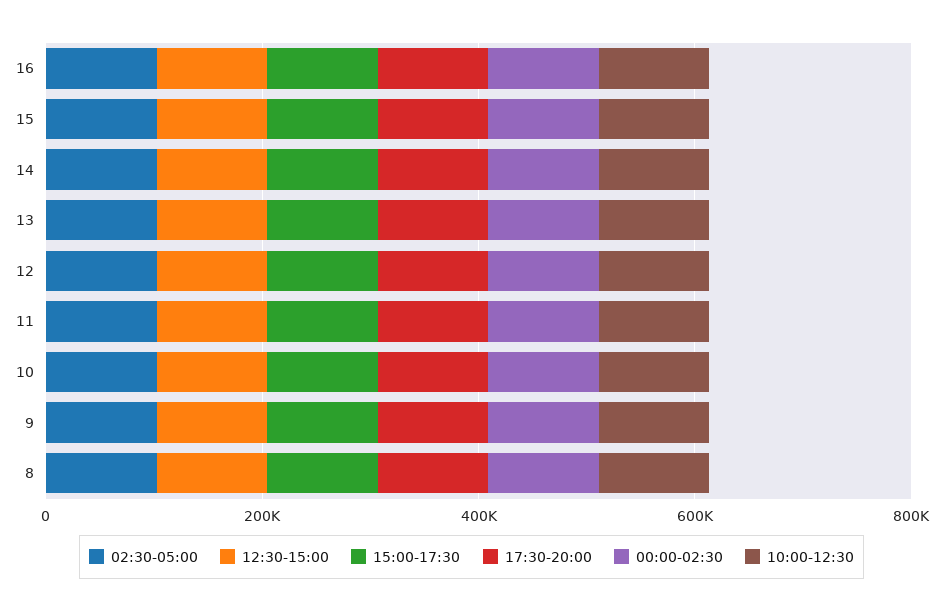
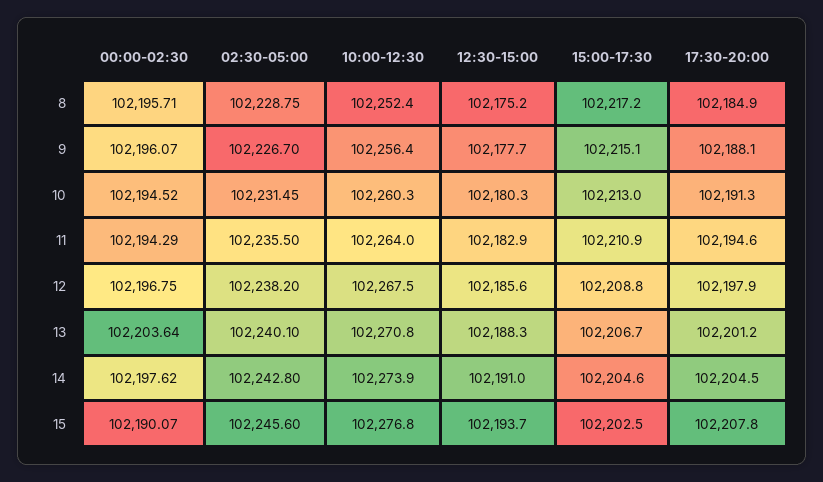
02:30-05:00, 16: 100000 -> none
12:30-15:00, 16: 100000 -> none
15:00-17:30, 16: 100000 -> none
17:30-20:00, 16: 100000 -> none
00:00-02:30, 16: 100000 -> none
10:00-12:30, 16: 100000 -> none

